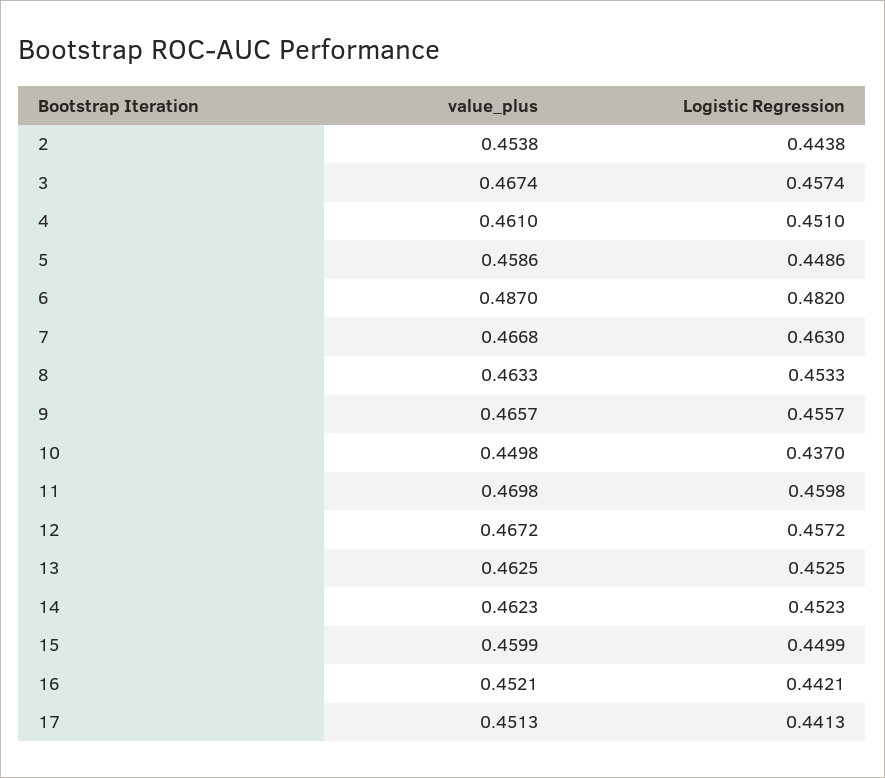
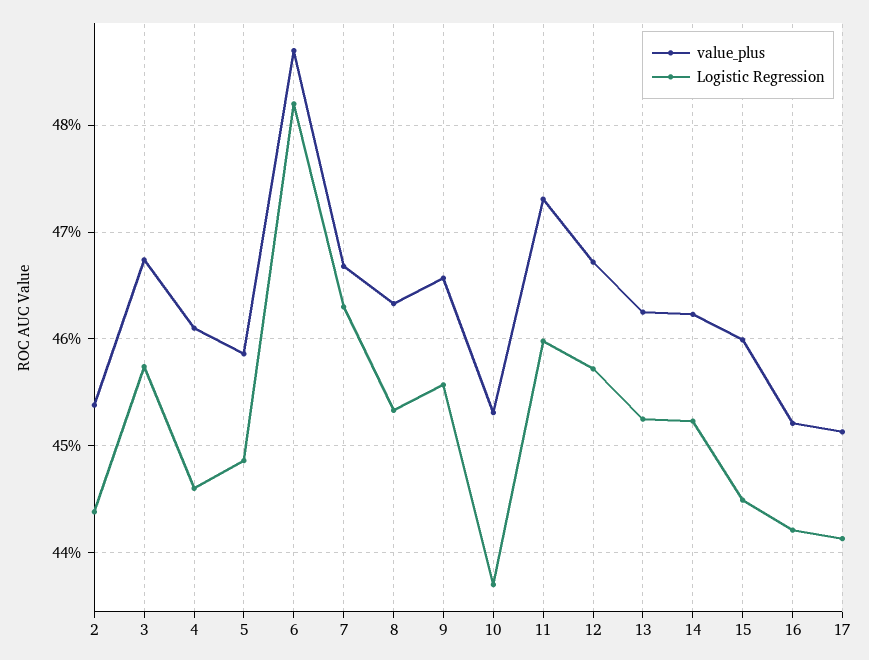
Logistic Regression, 4: 0.451 -> 0.446
value_plus, 10: 0.4498 -> 0.453
value_plus, 11: 0.4698 -> 0.473
Logistic Regression, 15: 0.4499 -> 0.445

